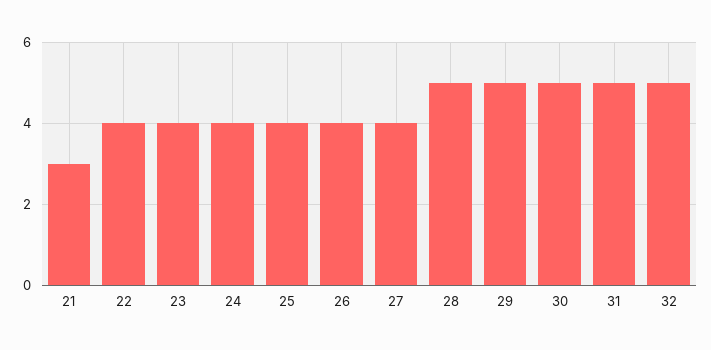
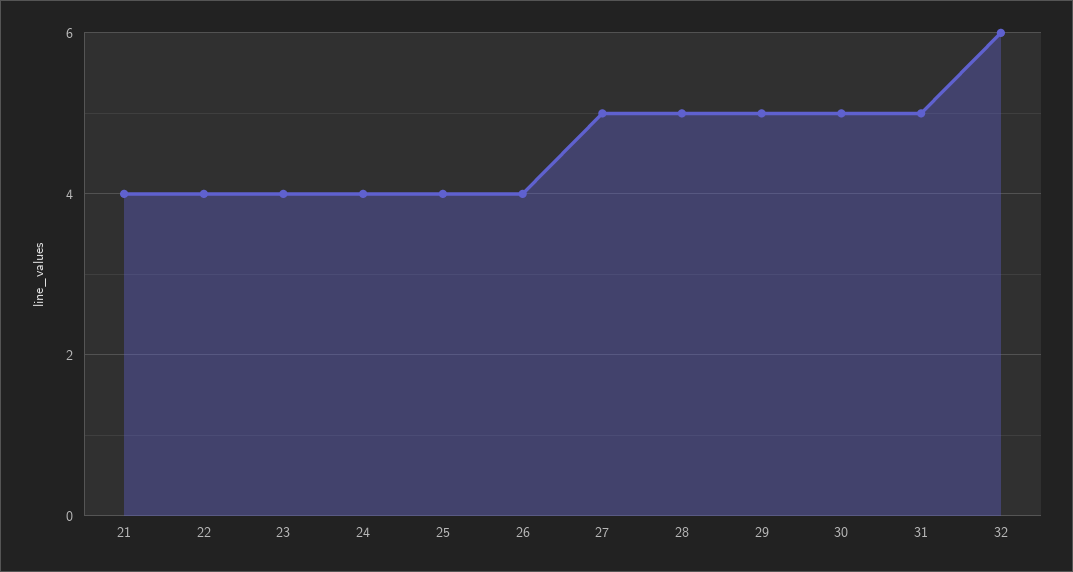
21: 3 -> 4
27: 4 -> 5
32: 5 -> 6

